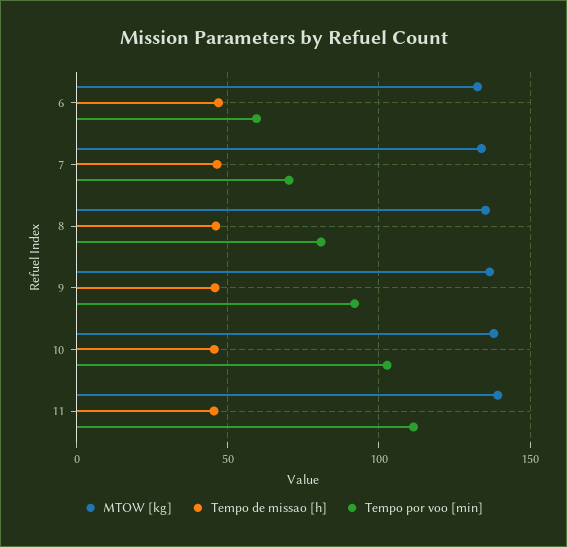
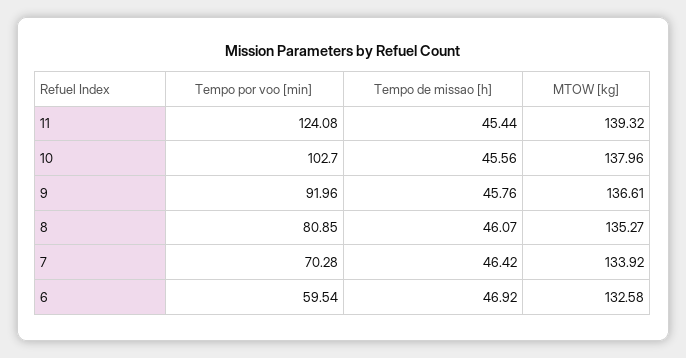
Tempo por voo [min], 11: 110 -> 124.08

